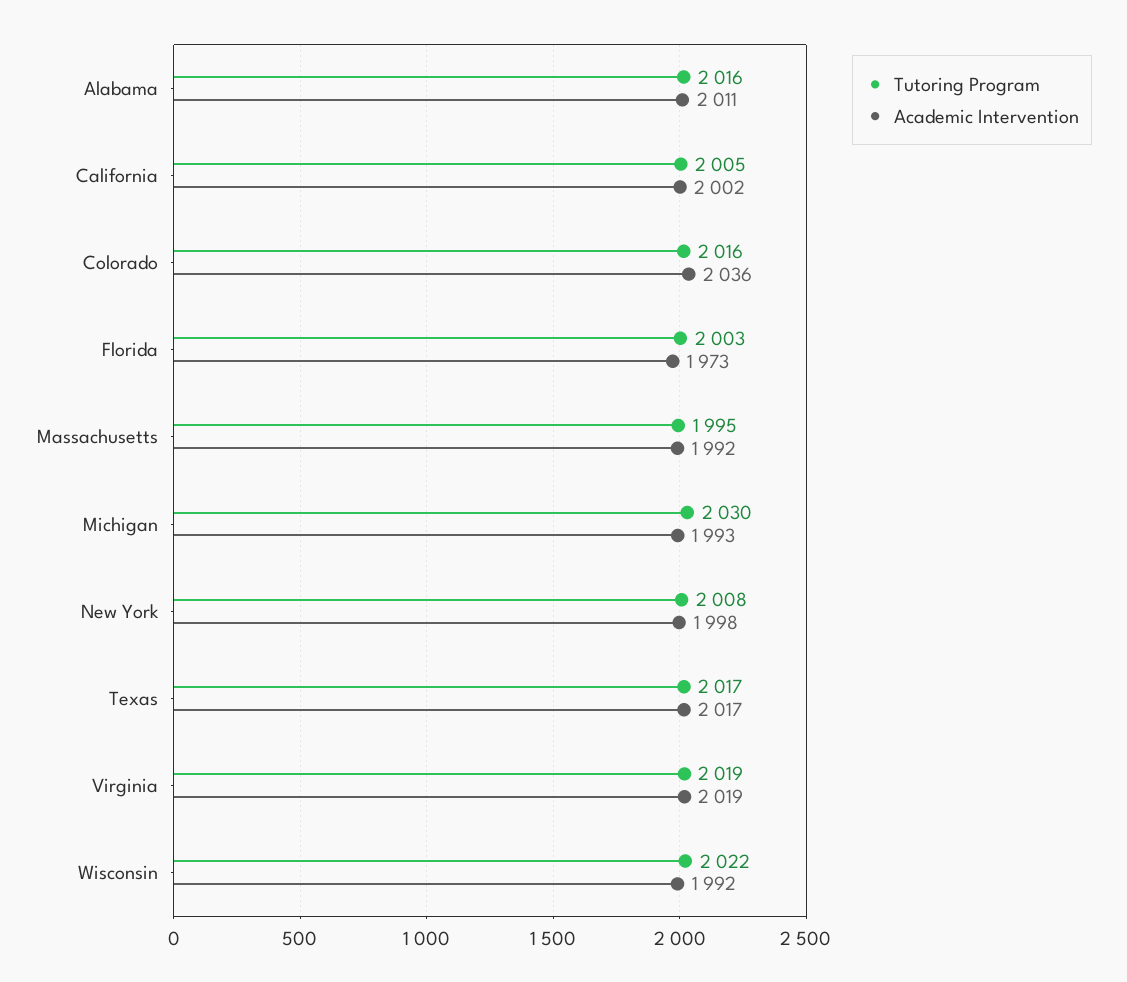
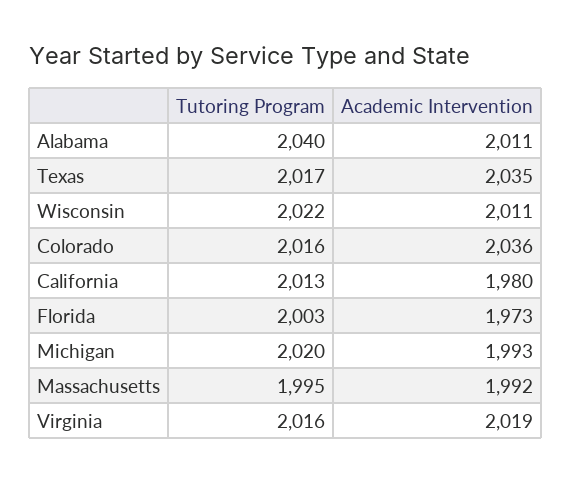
Tutoring Program, Alabama: 2016 -> 2040
Tutoring Program, California: 2005 -> 2013
Academic Intervention, California: 2002 -> 1980
Tutoring Program, Michigan: 2030 -> 2020
Tutoring Program, New York: 2008 -> none
Academic Intervention, New York: 1998 -> none
Academic Intervention, Texas: 2017 -> 2035
Tutoring Program, Virginia: 2019 -> 2016
Academic Intervention, Wisconsin: 1992 -> 2011

